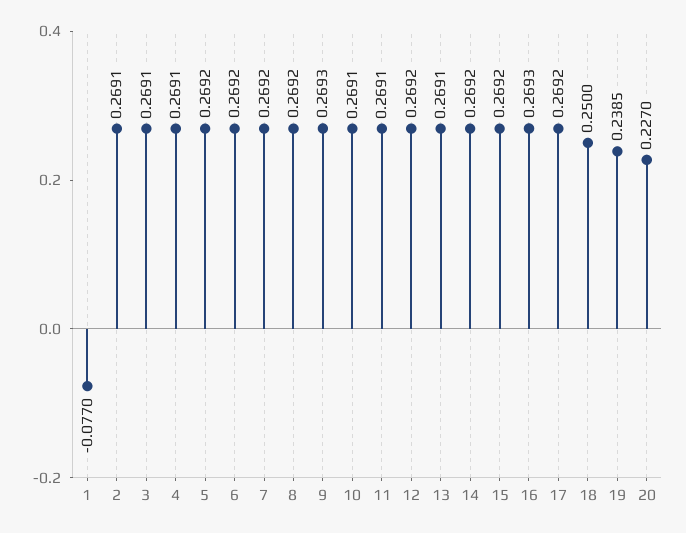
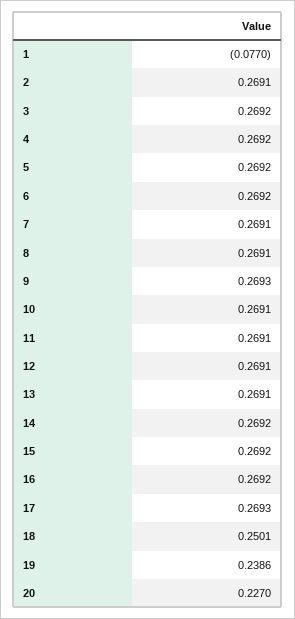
3: 0.2691 -> 0.2692
4: 0.2691 -> 0.2692
7: 0.2692 -> 0.2691
8: 0.2692 -> 0.2691
12: 0.2692 -> 0.2691
16: 0.2693 -> 0.2692
17: 0.2692 -> 0.2693
18: 0.25 -> 0.2501
19: 0.2385 -> 0.2386

